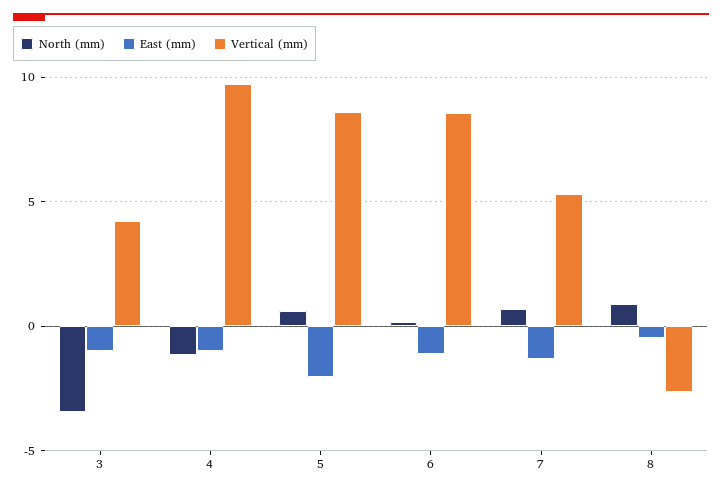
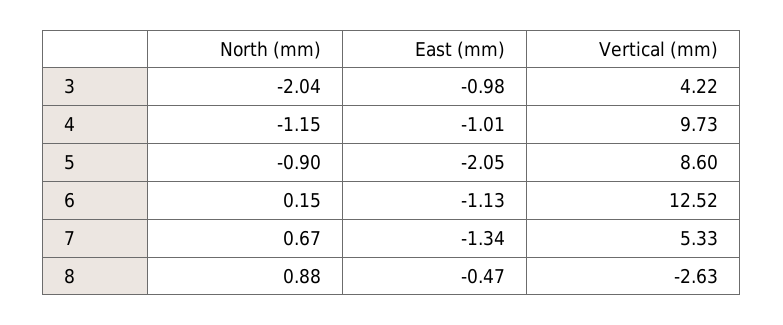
North (mm), 3: -3.5 -> -2.04
North (mm), 5: 0.5 -> -0.9
Vertical (mm), 6: 8.5 -> 12.52

